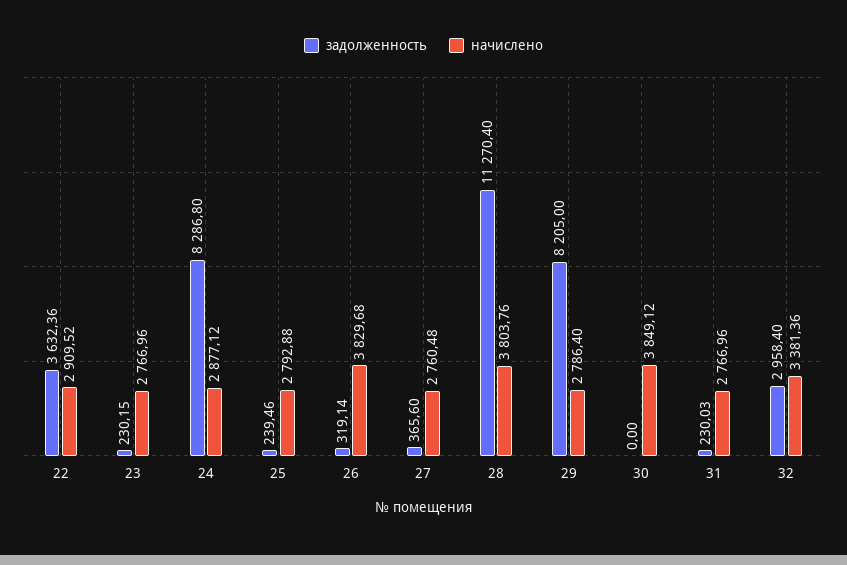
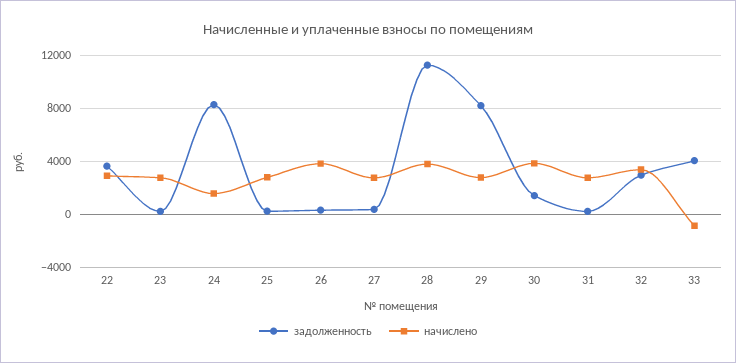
начислено, 24: 2877.12 -> 1500
задолженность, 30: 0 -> 1500
задолженность, 33: none -> 4000
начислено, 33: none -> -1000

